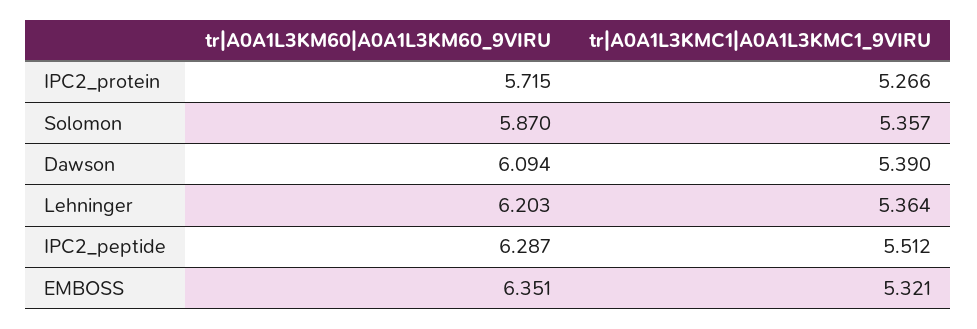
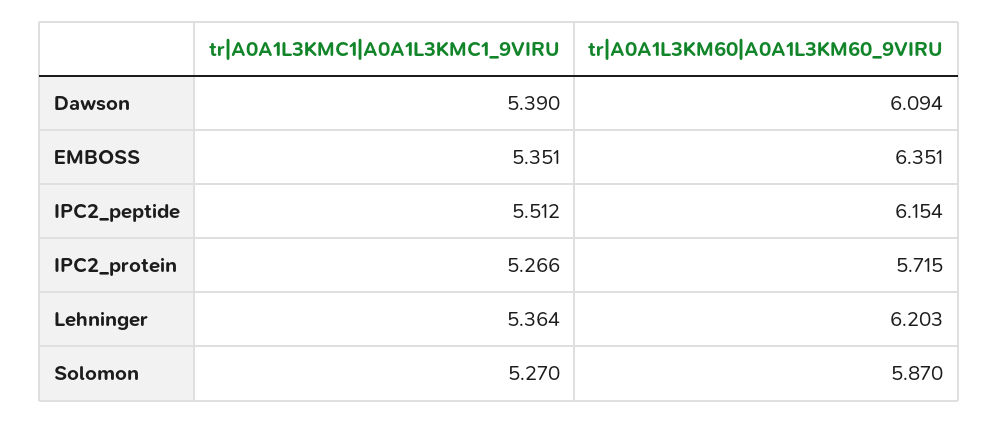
tr|A0A1L3KMC1|A0A1L3KMC1_9VIRU, Solomon: 5.357 -> 5.27
tr|A0A1L3KM60|A0A1L3KM60_9VIRU, IPC2_peptide: 6.287 -> 6.154
tr|A0A1L3KMC1|A0A1L3KMC1_9VIRU, EMBOSS: 5.321 -> 5.351

